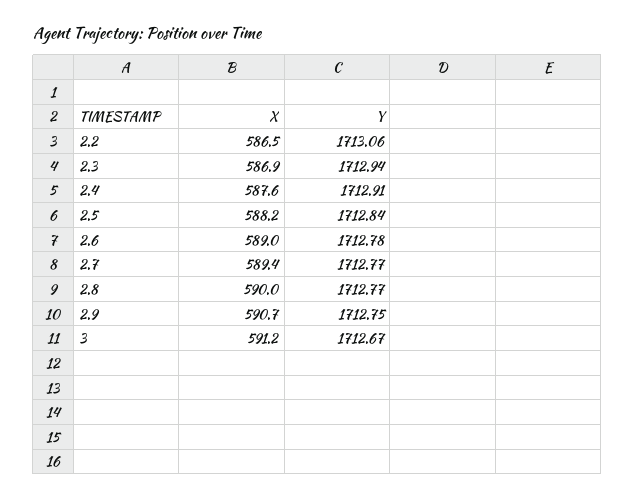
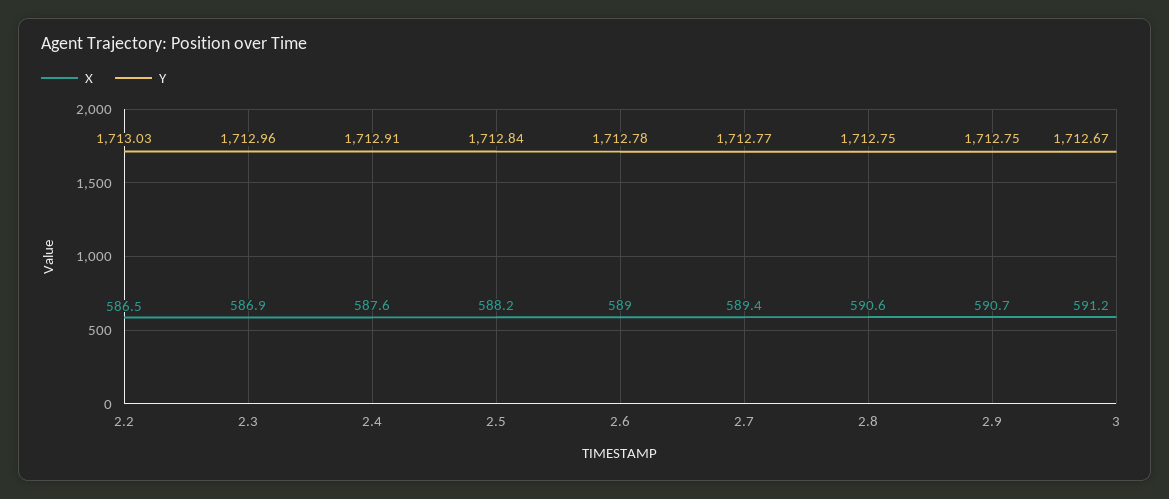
Y, 2.2: 1713.06 -> 1713.03
Y, 2.3: 1712.94 -> 1712.96
X, 2.8: 590 -> 590.6
Y, 2.8: 1712.77 -> 1712.75

